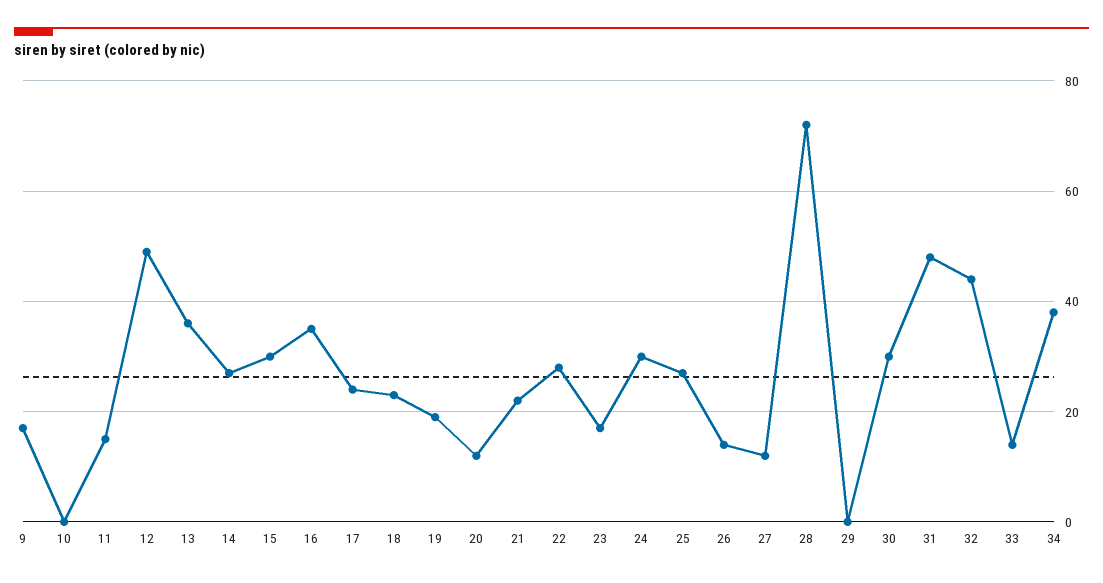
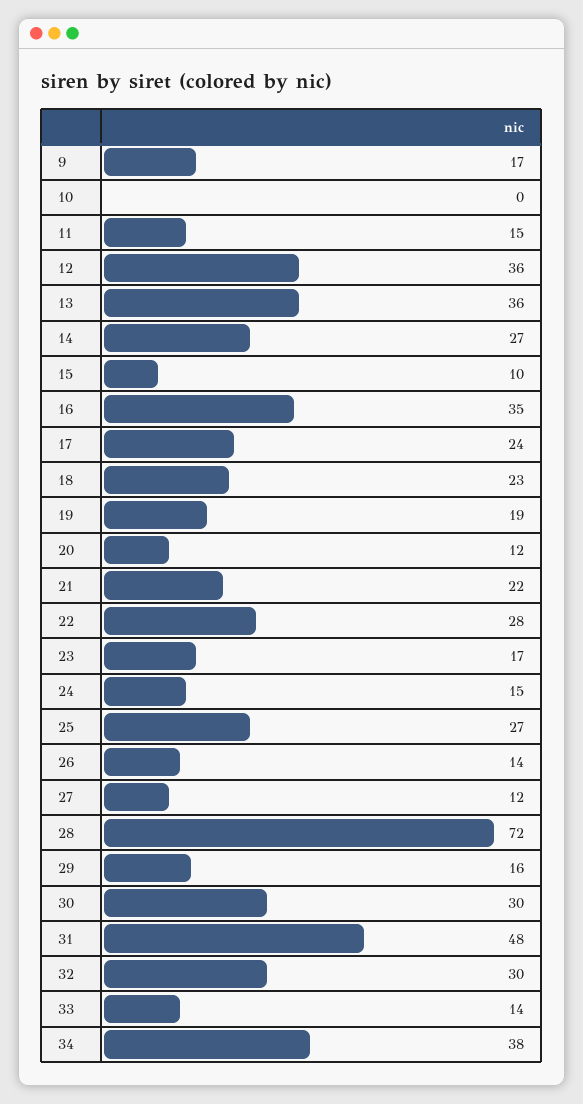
12: 50 -> 36
15: 30 -> 10
24: 30 -> 15
29: 0 -> 16
32: 45 -> 30

